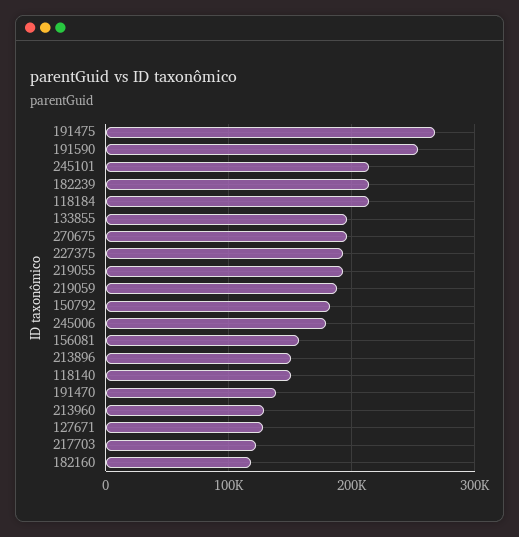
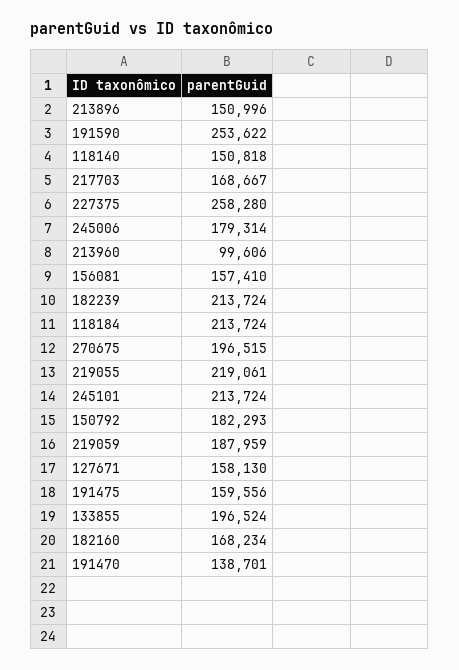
191475: 270000 -> 159556
227375: 190000 -> 258280
219055: 190000 -> 219061
213960: 130000 -> 99606
127671: 130000 -> 158130
217703: 120000 -> 168667
182160: 120000 -> 168234

